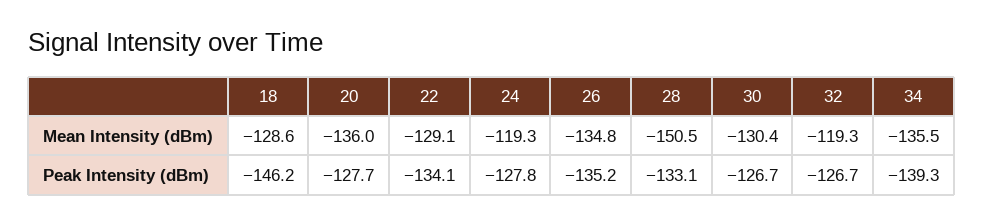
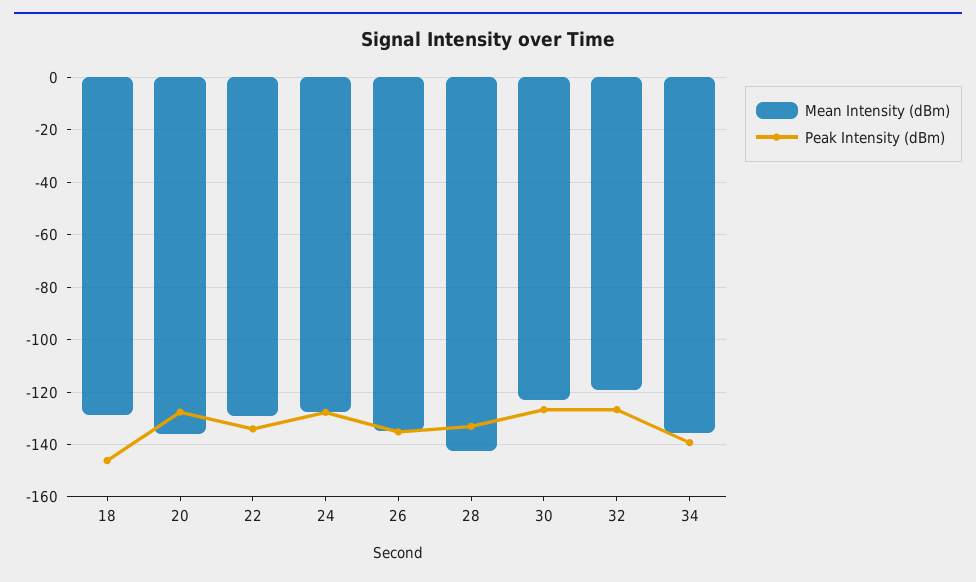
Mean Intensity (dBm), 24: -119.3 -> -127.5
Mean Intensity (dBm), 28: -150.5 -> -142.5
Mean Intensity (dBm), 30: -130.4 -> -122.5

